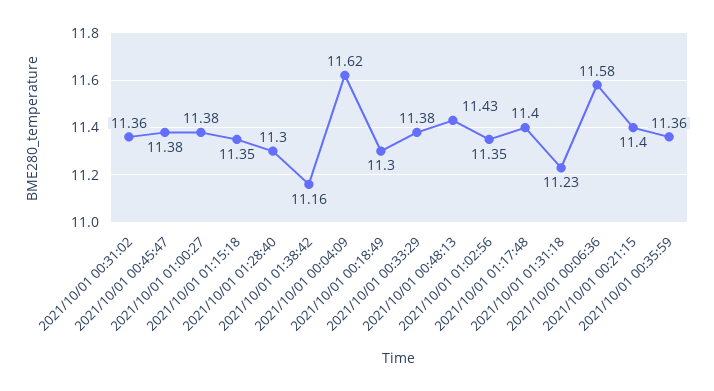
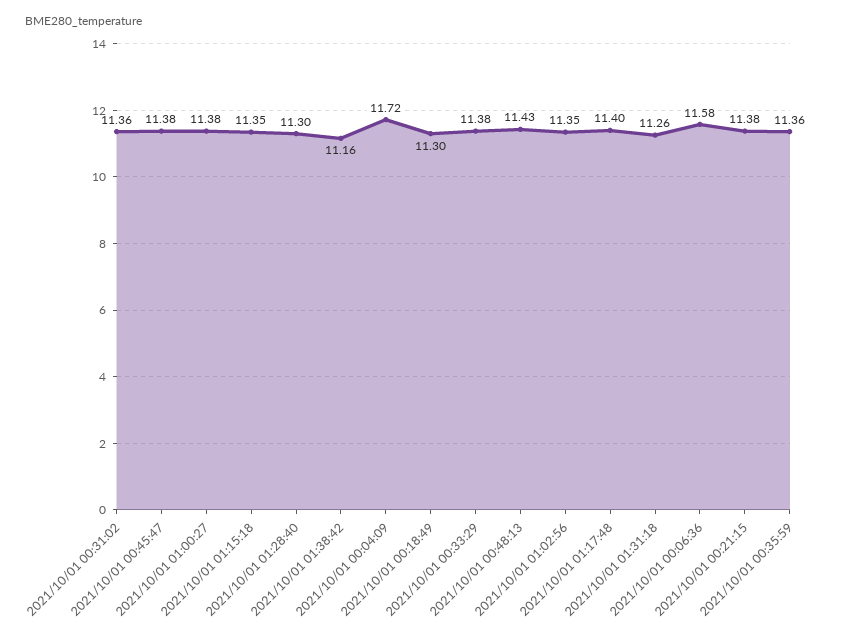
2021/10/01 00:04:09: 11.62 -> 11.72
2021/10/01 01:31:18: 11.23 -> 11.26
2021/10/01 00:21:15: 11.4 -> 11.38

